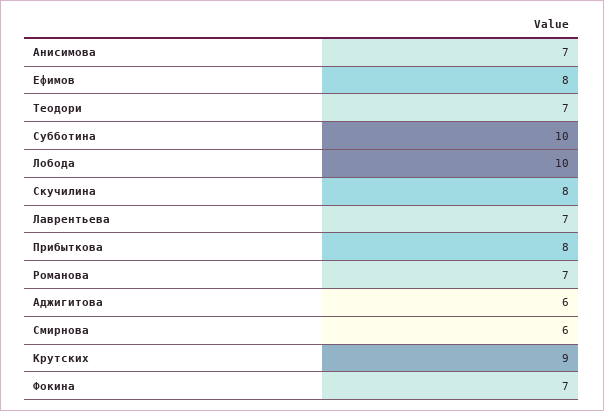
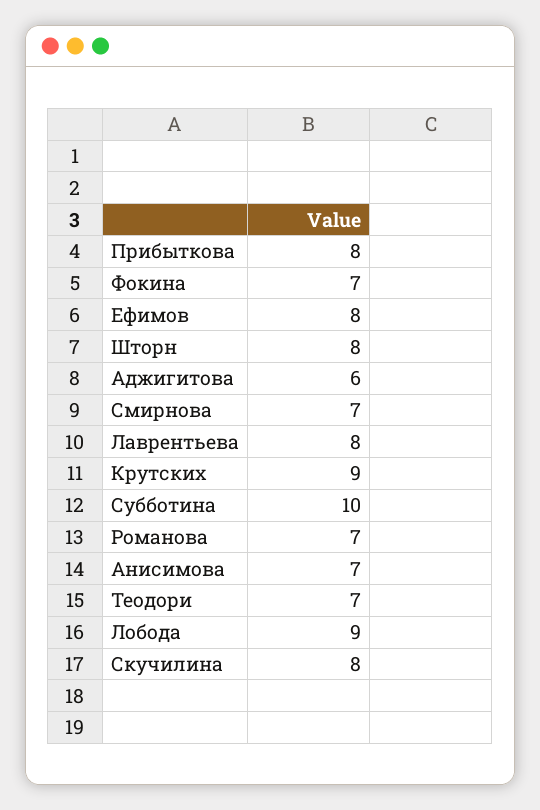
Лобода: 10 -> 9
Лаврентьева: 7 -> 8
Смирнова: 6 -> 7
Шторн: none -> 8

